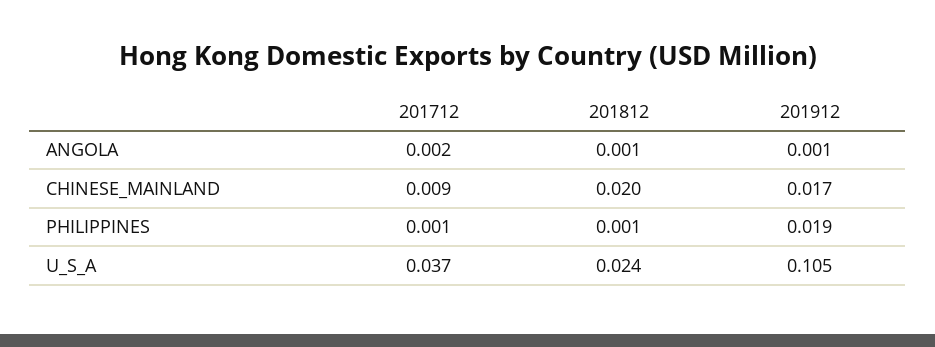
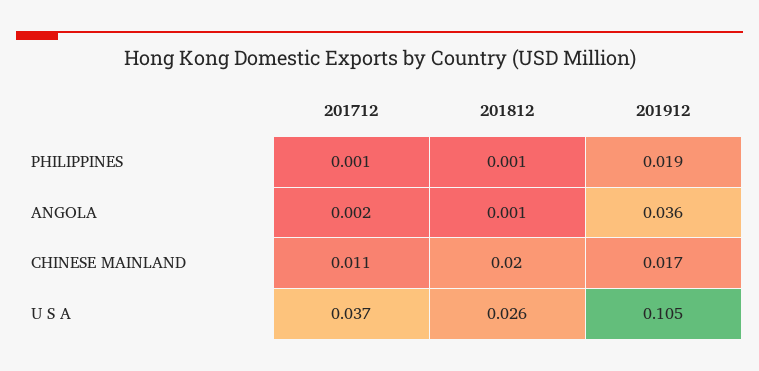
201912, ANGOLA: 0.001 -> 0.036
201712, CHINESE_MAINLAND: 0.009 -> 0.011
201812, U_S_A: 0.024 -> 0.026

